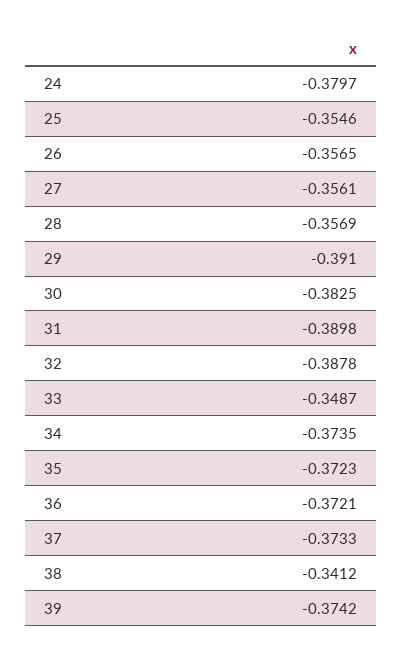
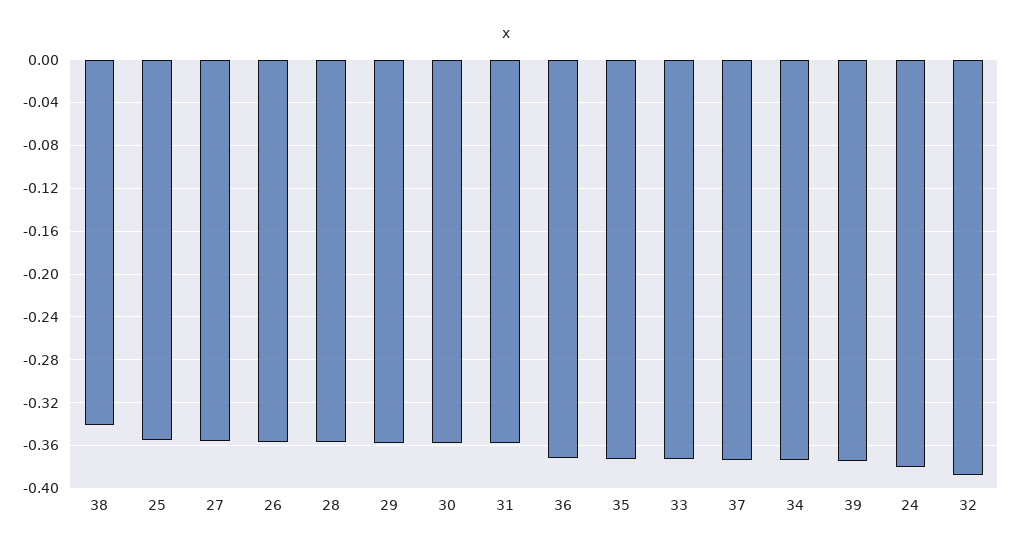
29: -0.391 -> -0.36
30: -0.3825 -> -0.36
31: -0.3898 -> -0.36
33: -0.3487 -> -0.37

